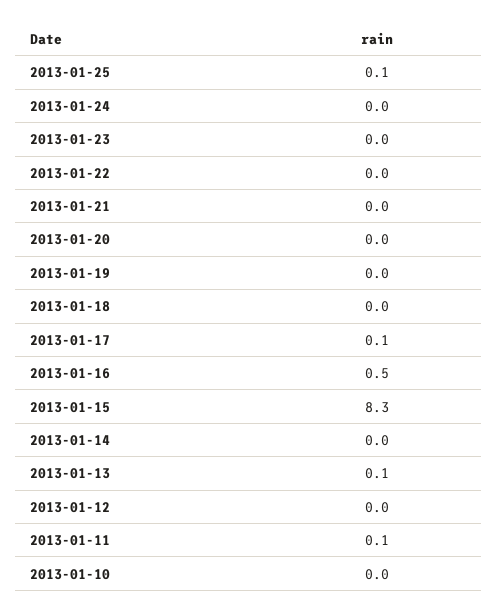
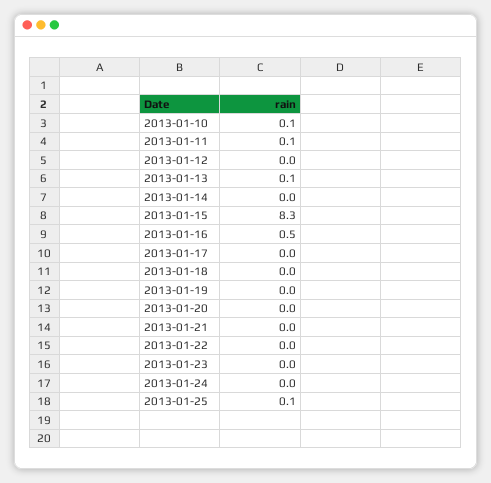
2013-01-17: 0.1 -> 0
2013-01-10: 0 -> 0.1

